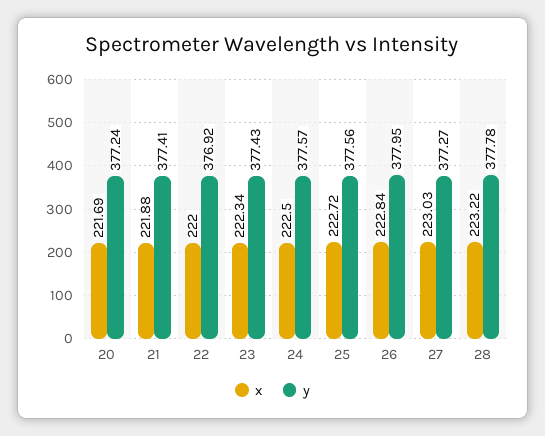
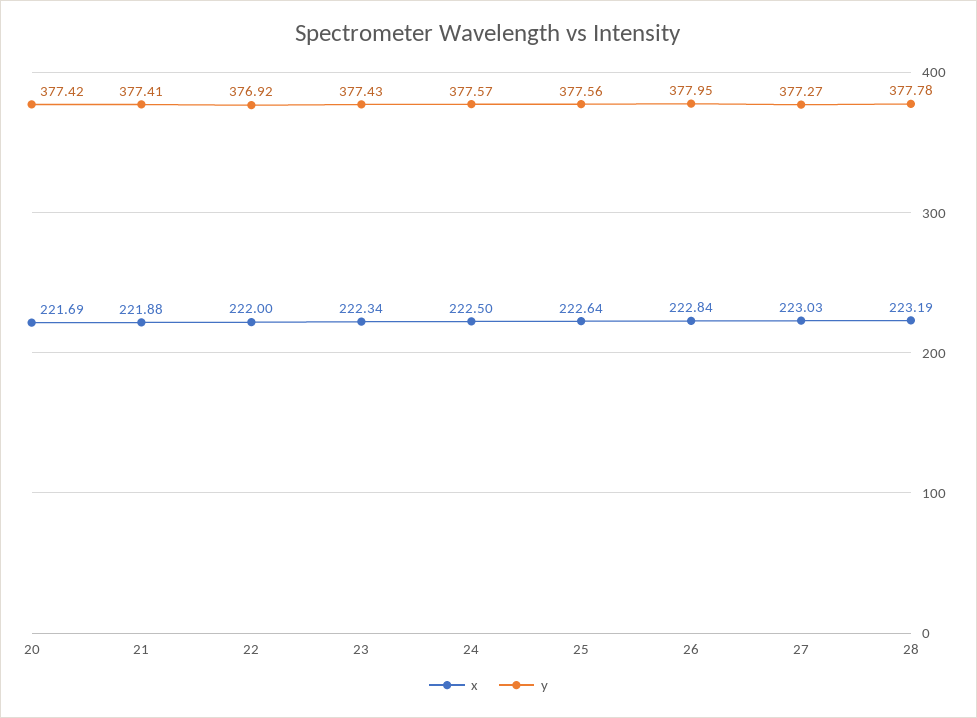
y, 20: 377.24 -> 377.42
x, 25: 222.72 -> 222.64
x, 28: 223.22 -> 223.19

